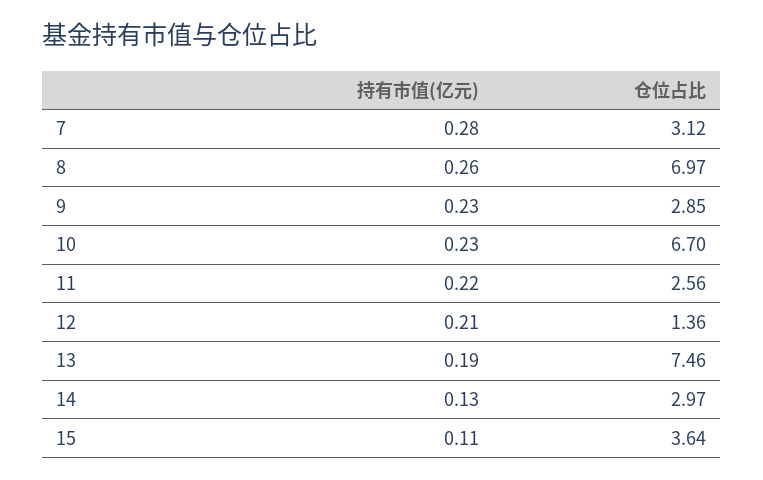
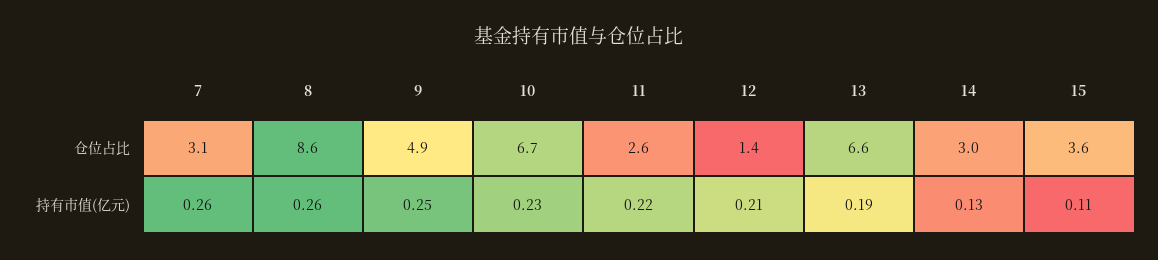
持有市值(亿元), 7: 0.28 -> 0.26
仓位占比, 8: 6.97 -> 8.6
持有市值(亿元), 9: 0.23 -> 0.25
仓位占比, 9: 2.85 -> 4.9
仓位占比, 13: 7.46 -> 6.6

